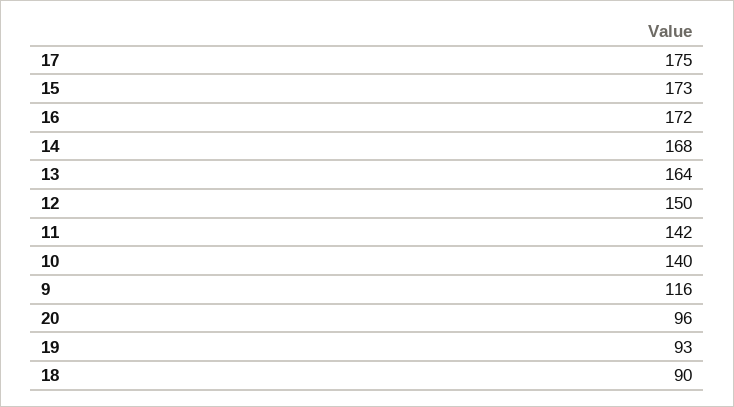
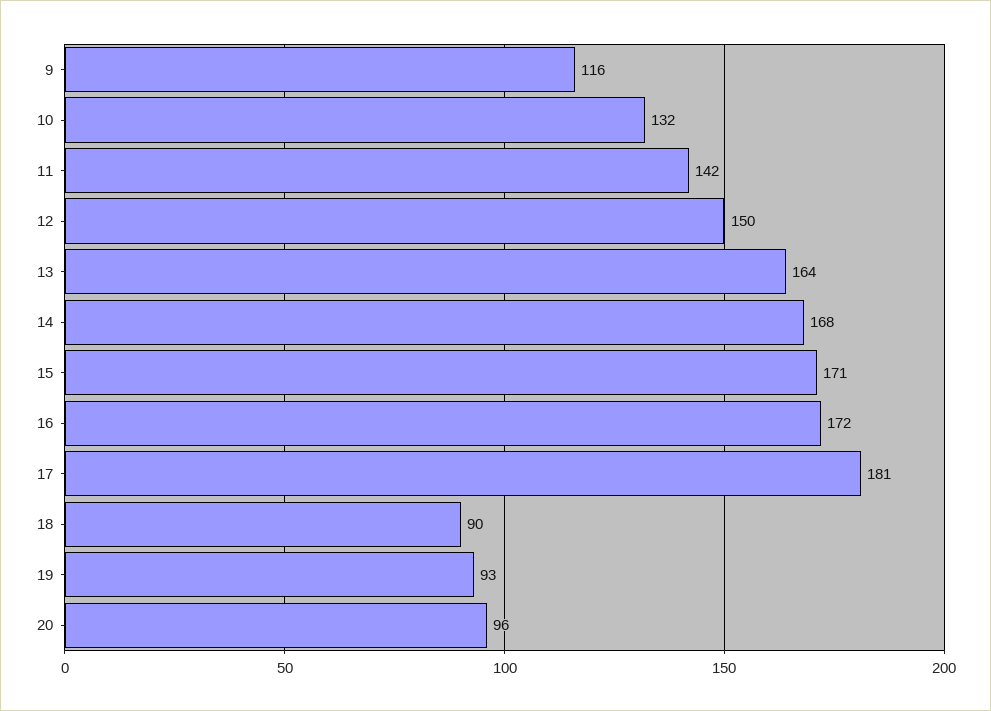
17: 175 -> 181
15: 173 -> 171
10: 140 -> 132

